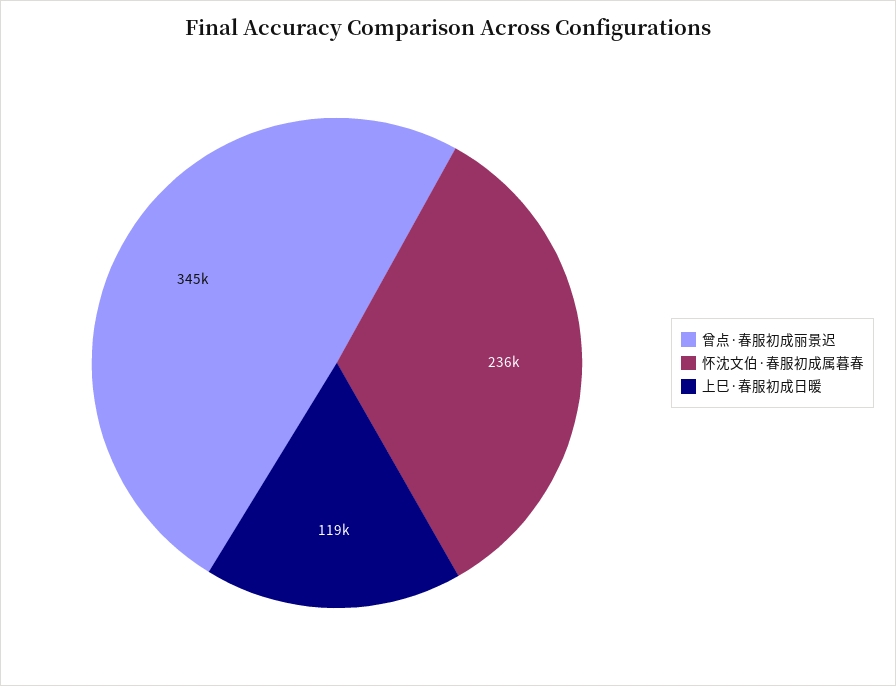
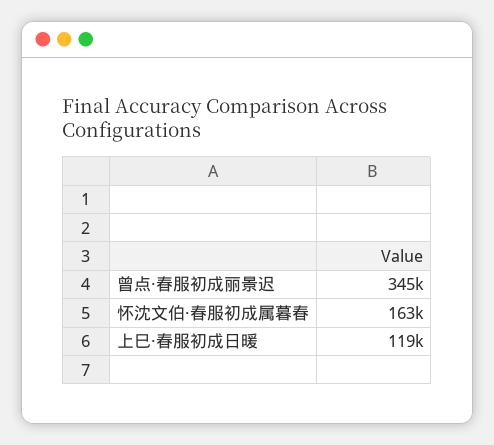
怀沈文伯·春服初成属暮春: 236000 -> 163000

